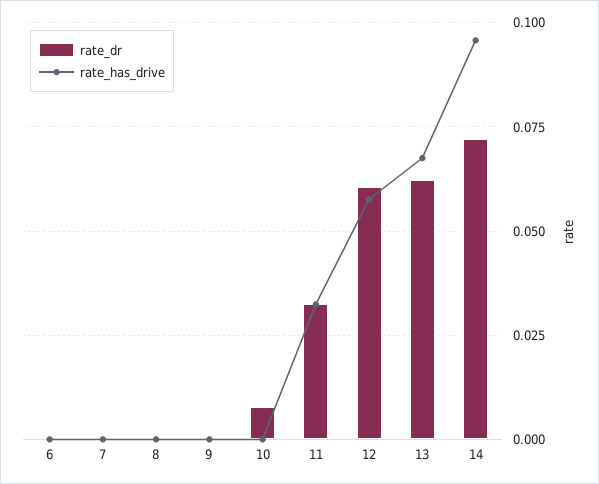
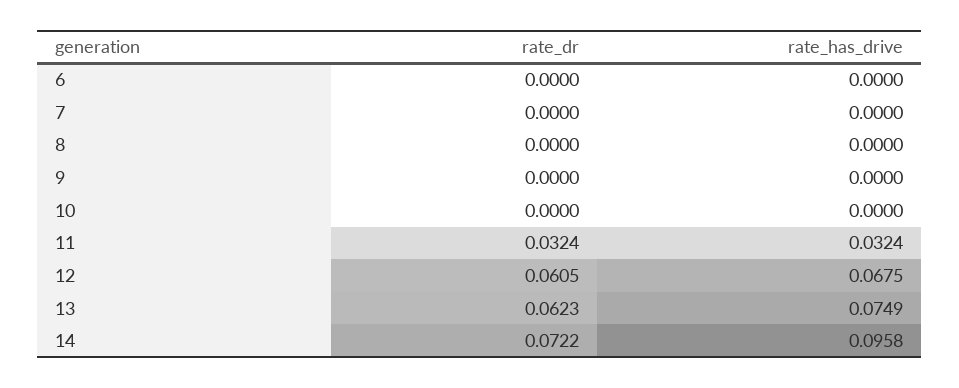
rate_dr, 10: 0.0075 -> 0
rate_has_drive, 12: 0.0575 -> 0.0675
rate_has_drive, 13: 0.0675 -> 0.0749

